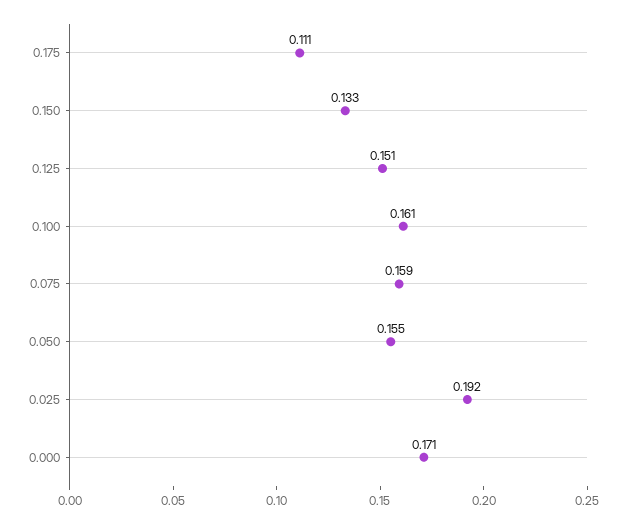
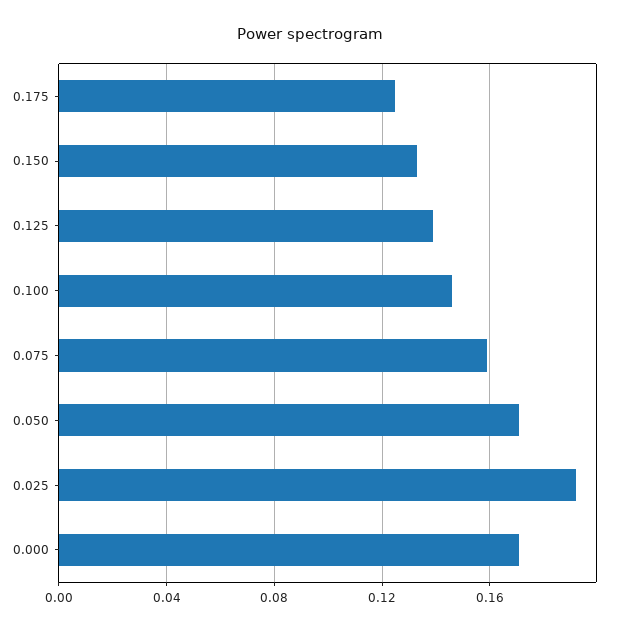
0.175: 0.111 -> 0.125
0.125: 0.151 -> 0.14
0.100: 0.161 -> 0.145
0.050: 0.155 -> 0.17

